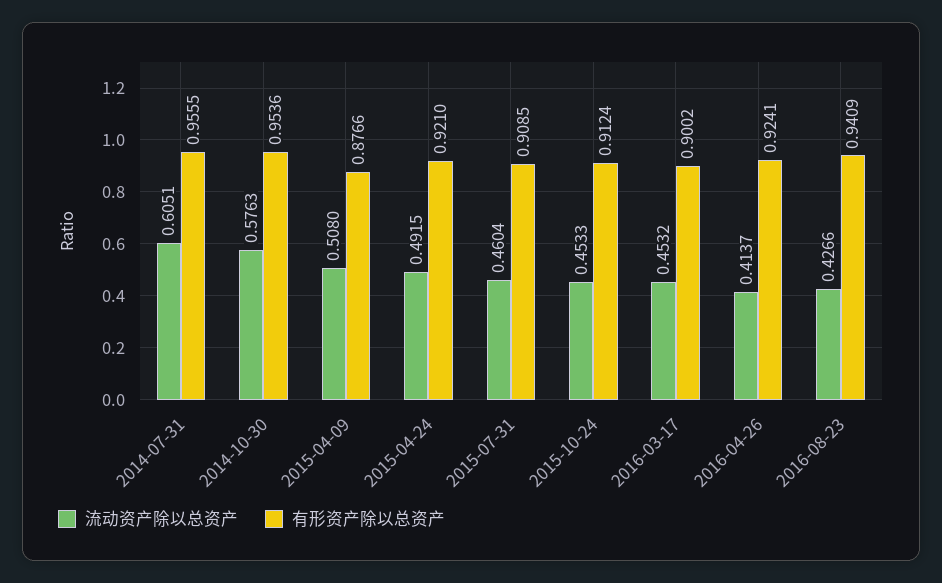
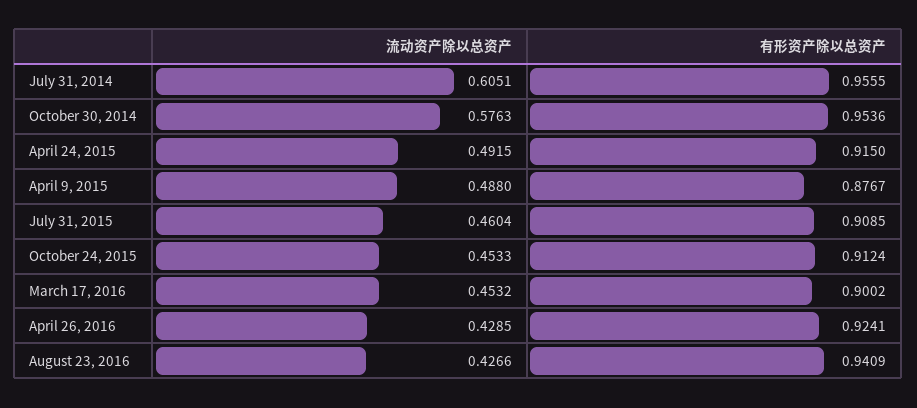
流动资产除以总资产, 2015-04-09: 0.508 -> 0.488
有形资产除以总资产, 2015-04-09: 0.8766 -> 0.8767
有形资产除以总资产, 2015-04-24: 0.921 -> 0.915
流动资产除以总资产, 2016-04-26: 0.4137 -> 0.4285

